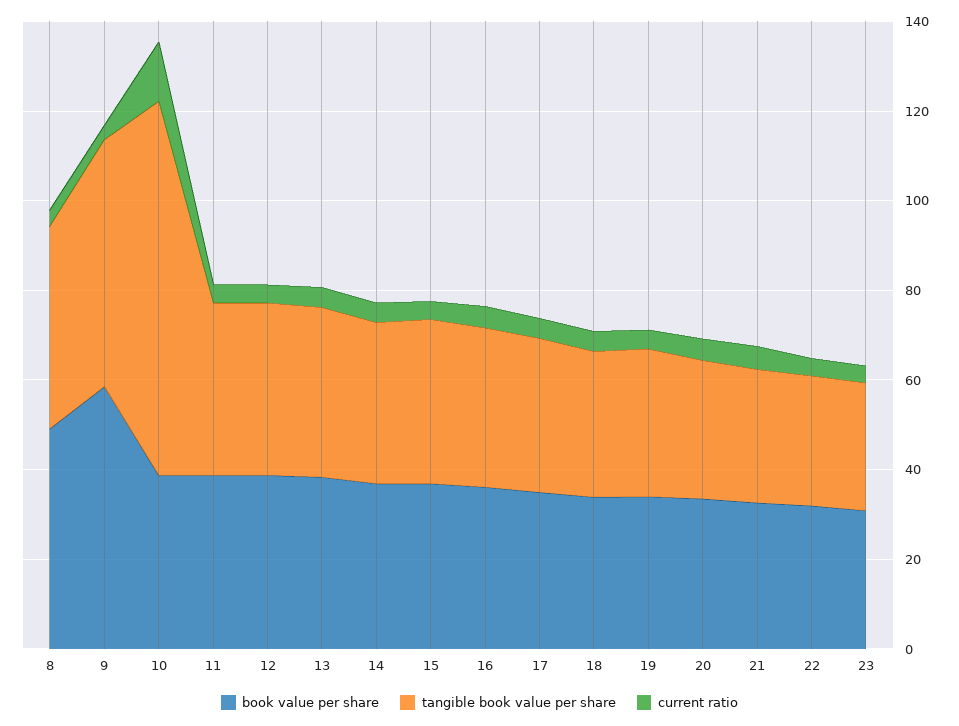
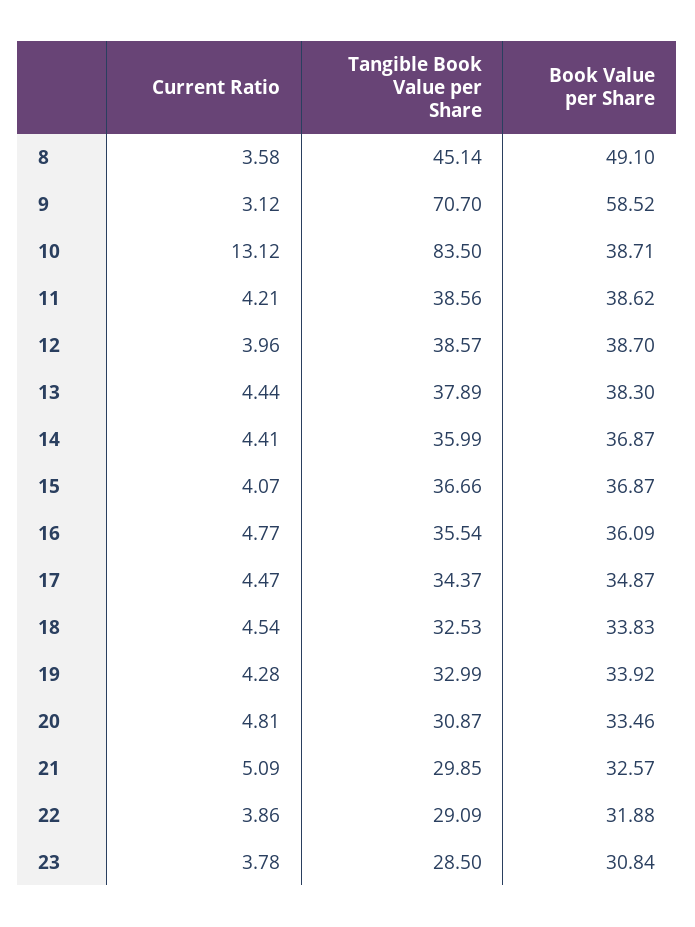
tangible book value per share, 9: 55 -> 70.7

